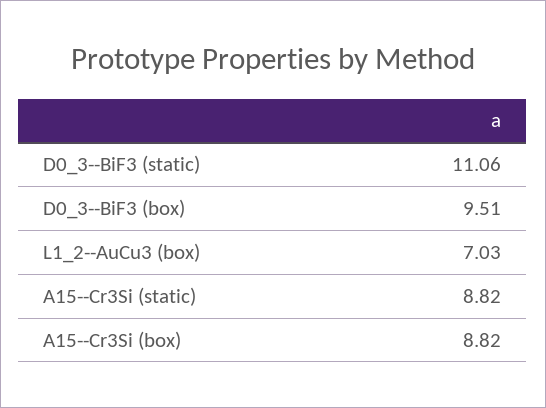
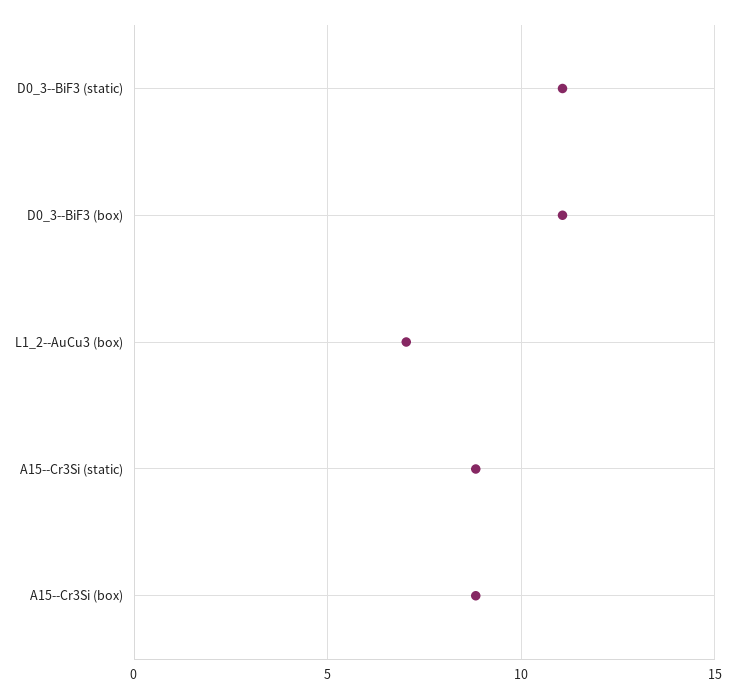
D0_3--BiF3 (box): 9.51 -> 11

